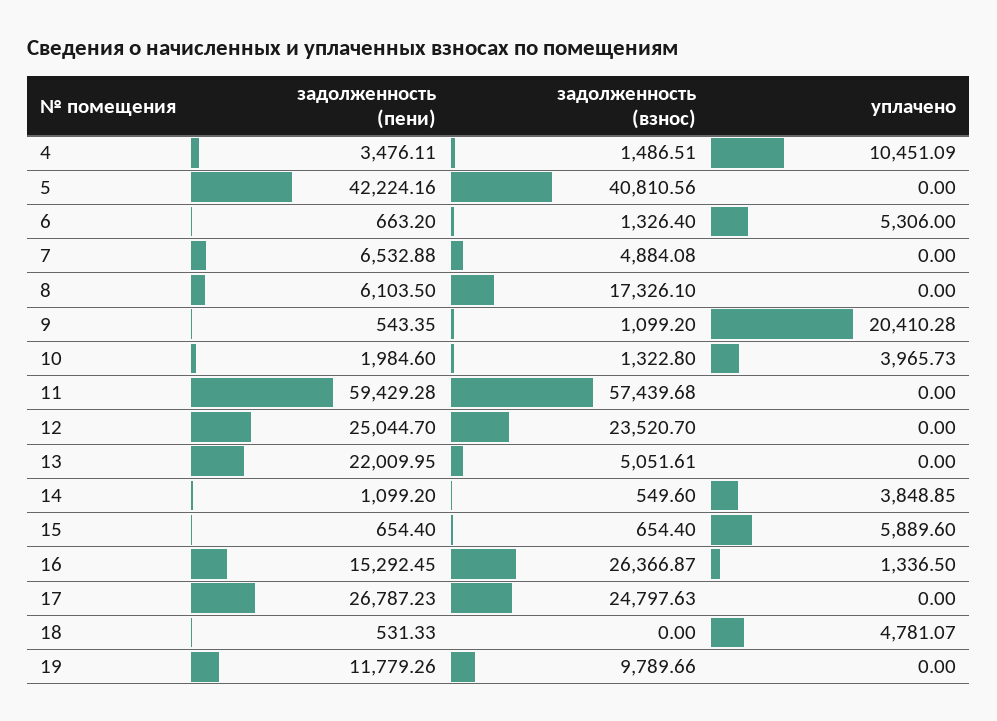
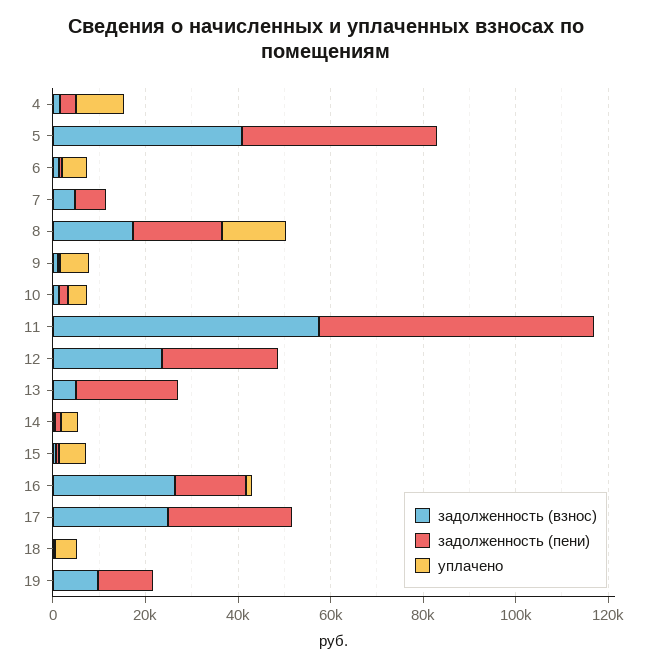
задолженность (пени), 8: 6103.5 -> 20000
уплачено, 8: 0 -> 15000
уплачено, 9: 20410.28 -> 5000

